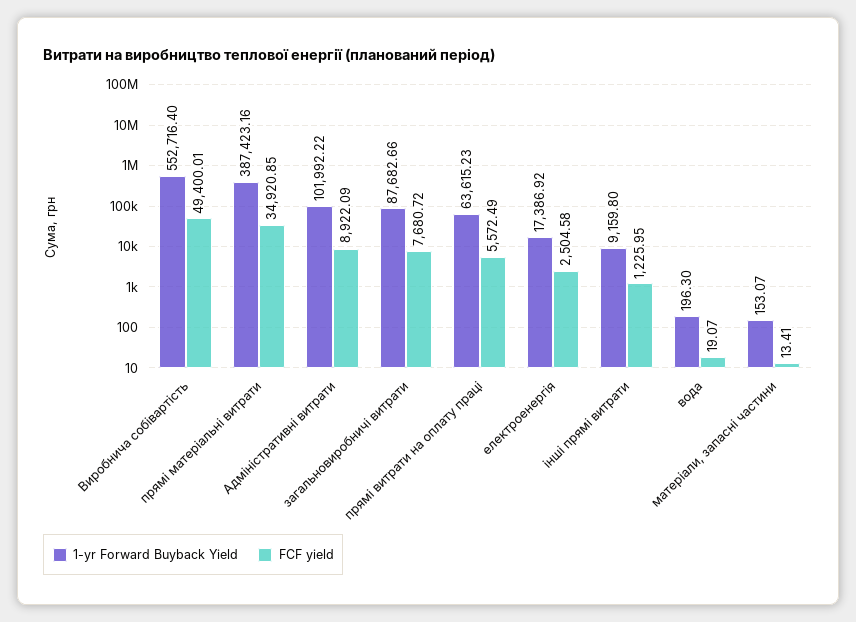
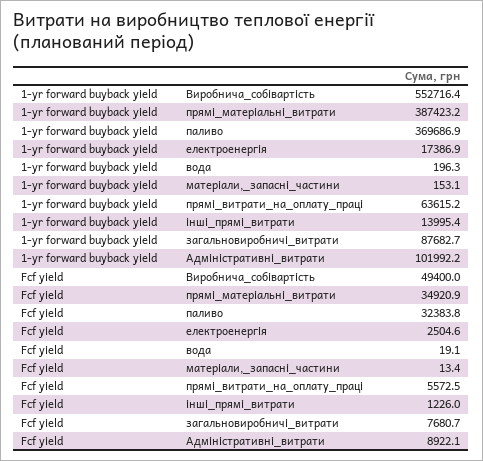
1-yr Forward Buyback Yield, інші прямі витрати: 9159.8 -> 13995.4
1-yr Forward Buyback Yield, паливо: none -> 369686.9
FCF yield, паливо: none -> 32383.8

